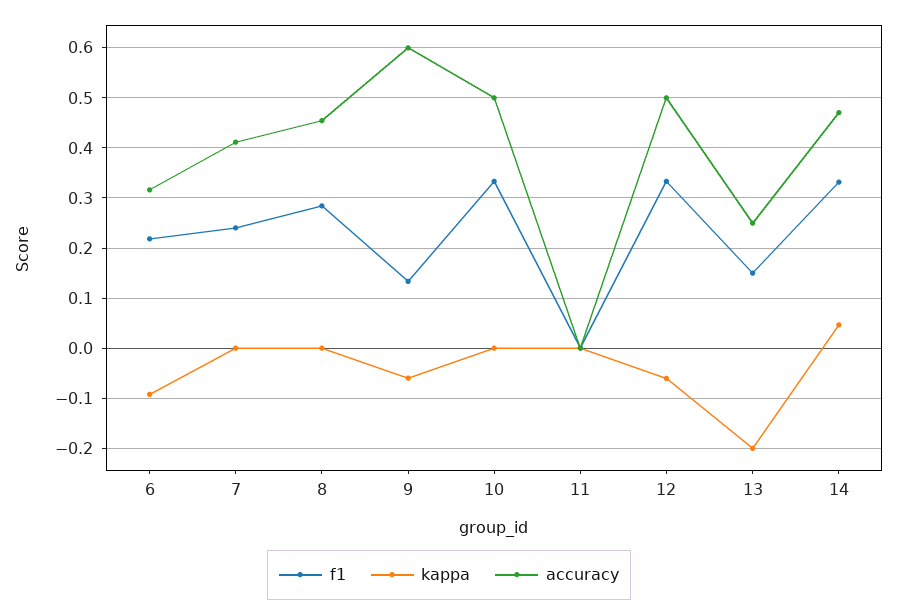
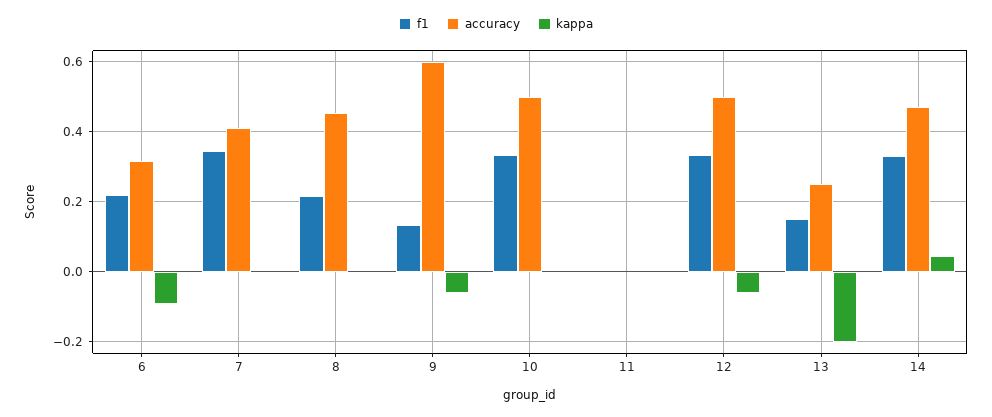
f1, 7: 0.24 -> 0.34
f1, 8: 0.28 -> 0.22

